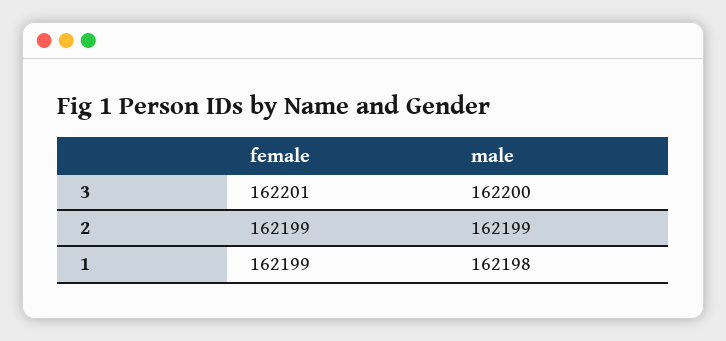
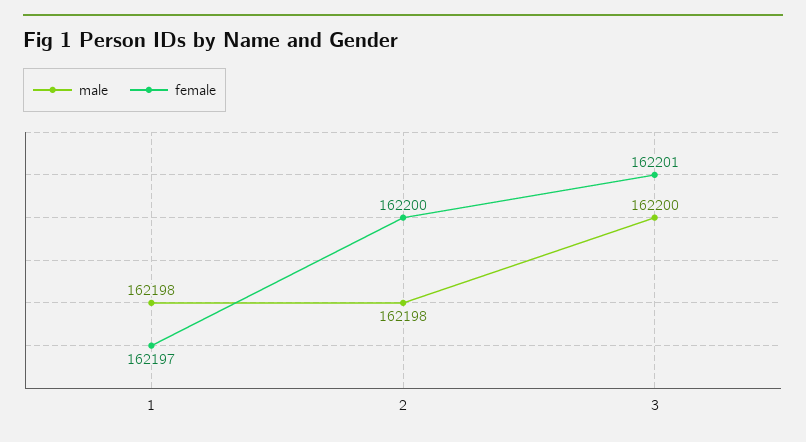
female, 2: 162199 -> 162200
male, 2: 162199 -> 162198
female, 1: 162199 -> 162197

